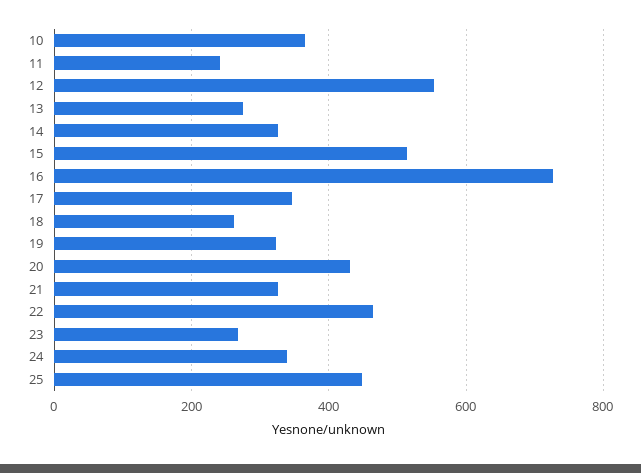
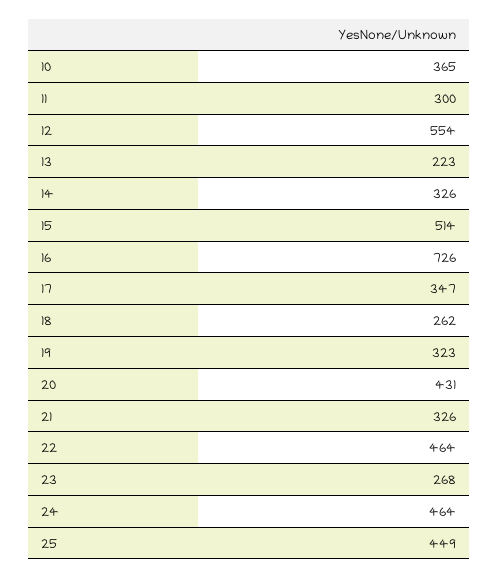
11: 240 -> 300
13: 280 -> 223
24: 340 -> 464

